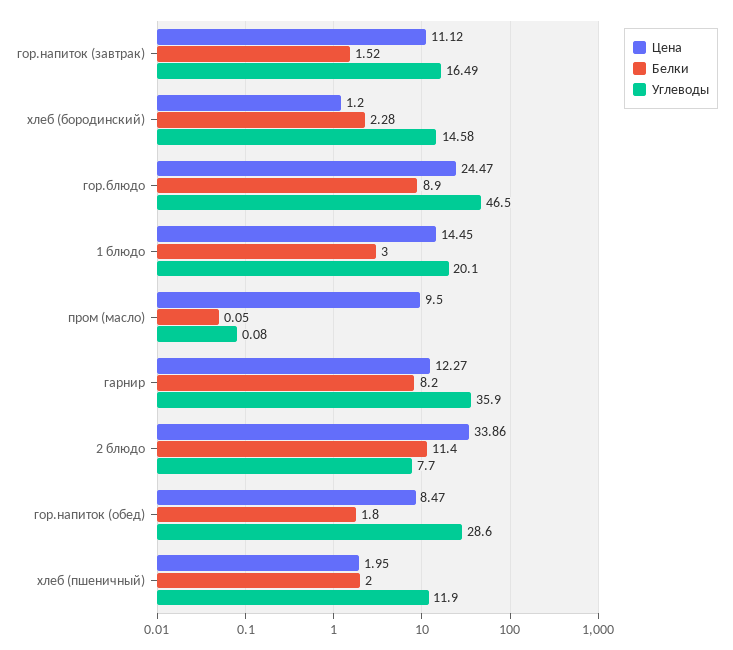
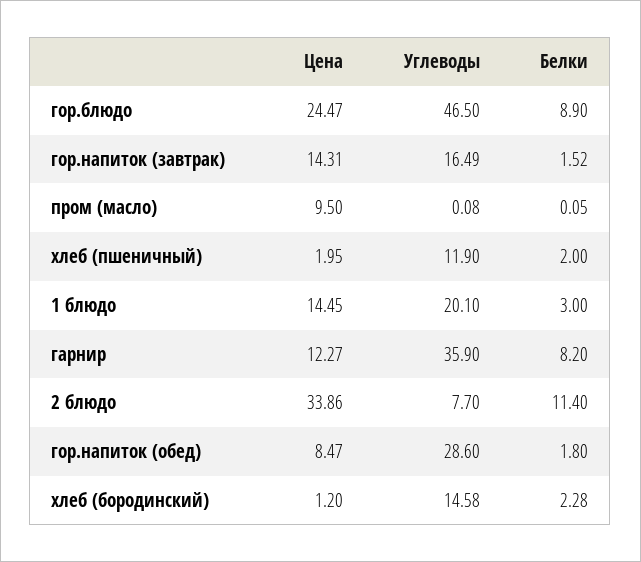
Цена, гор.напиток (завтрак): 11.12 -> 14.31

